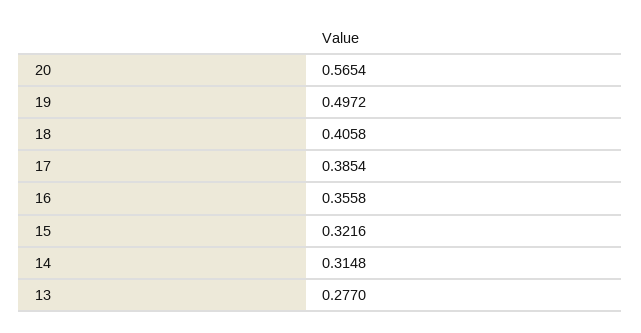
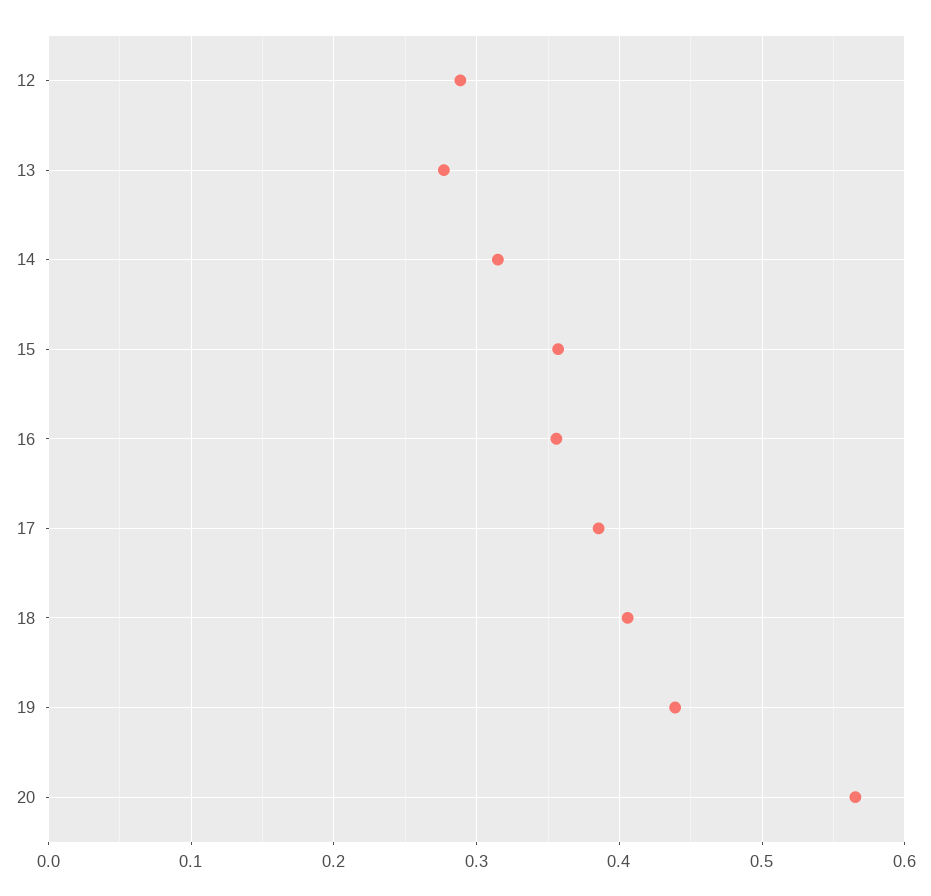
19: 0.4972 -> 0.44
15: 0.3216 -> 0.36
12: none -> 0.29

